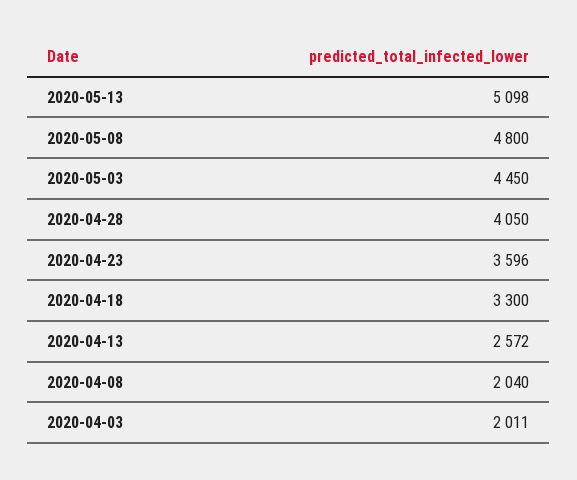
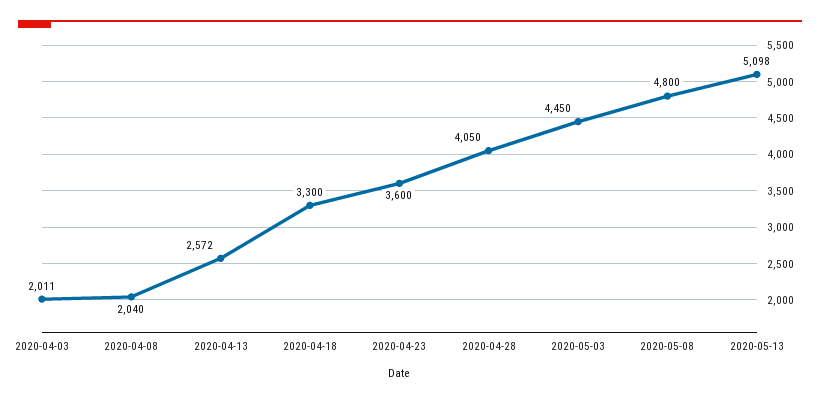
2020-04-23: 3596 -> 3600

